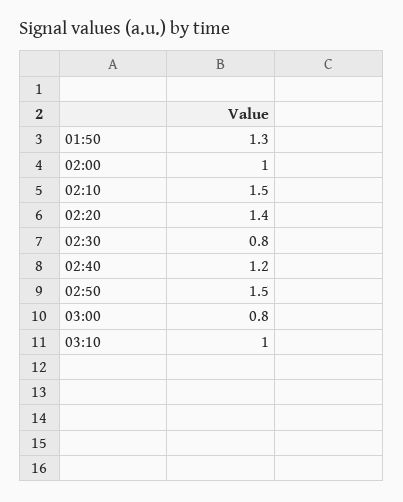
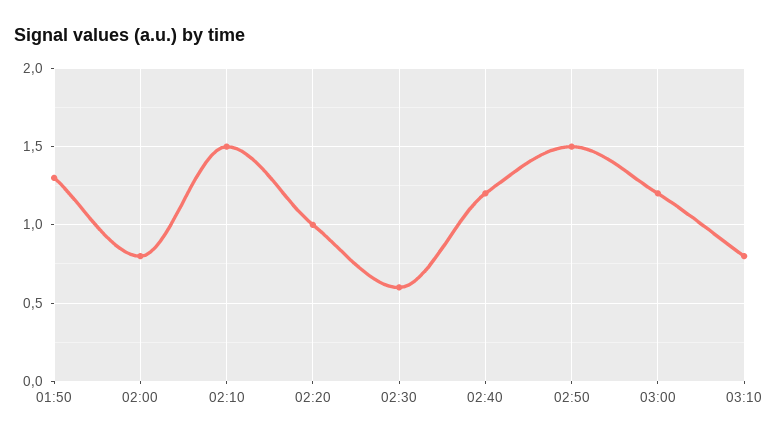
02:00: 1 -> 0.8
02:20: 1.4 -> 1
02:30: 0.8 -> 0.6
03:00: 0.8 -> 1.2
03:10: 1 -> 0.8

